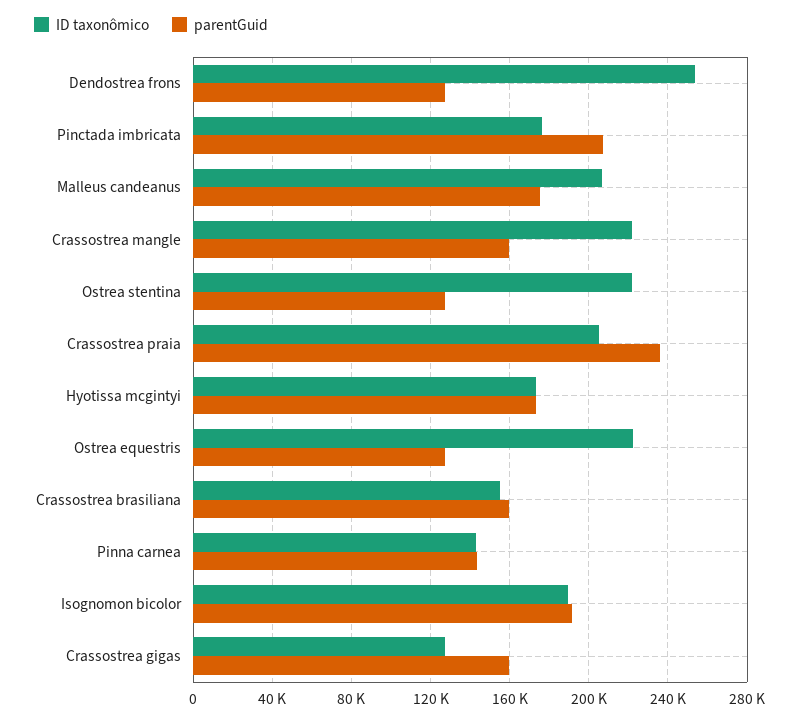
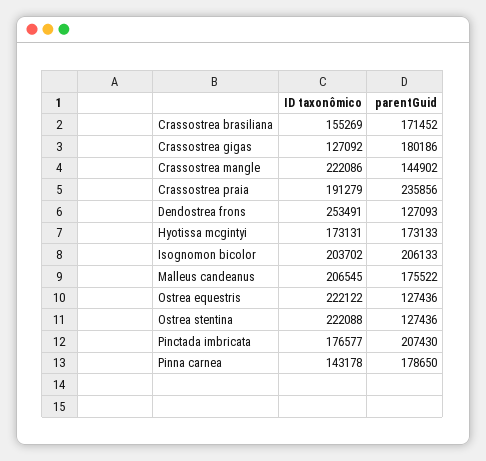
parentGuid, Crassostrea mangle: 160000 -> 144902
ID taxonômico, Crassostrea praia: 205000 -> 191279
parentGuid, Crassostrea brasiliana: 160000 -> 171452
parentGuid, Pinna carnea: 145000 -> 178650
ID taxonômico, Isognomon bicolor: 190000 -> 203702
parentGuid, Isognomon bicolor: 190000 -> 206133
parentGuid, Crassostrea gigas: 160000 -> 180186

